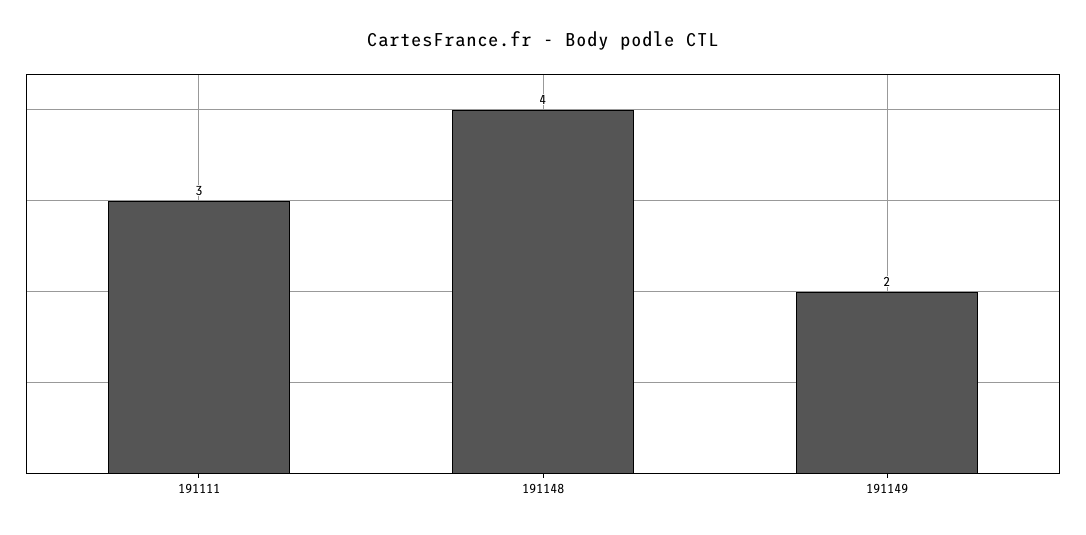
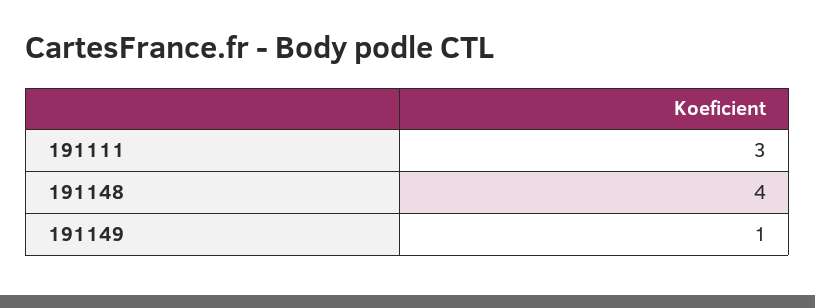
191149: 2 -> 1

